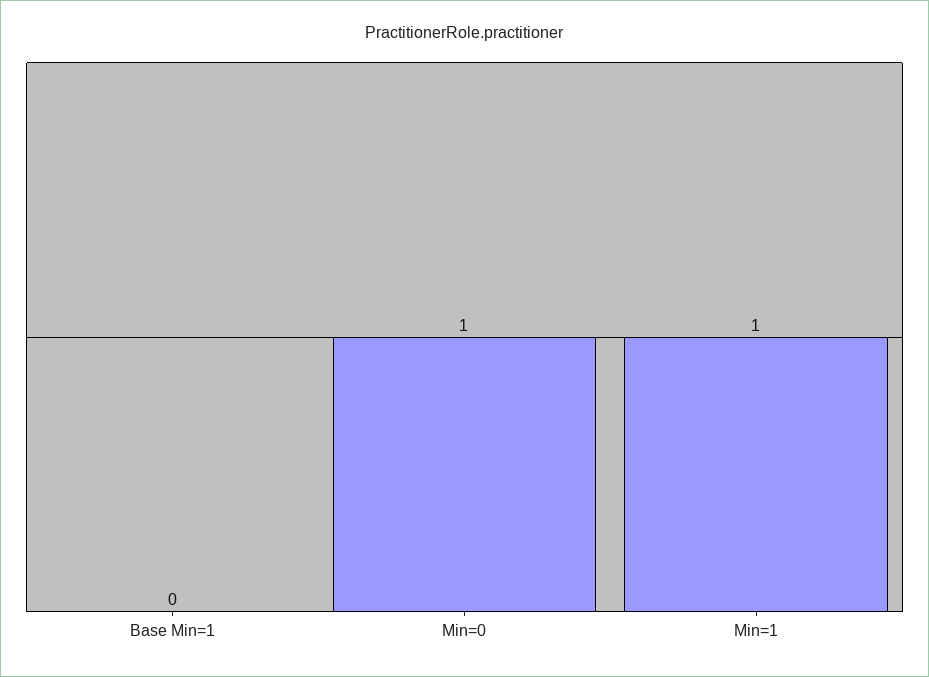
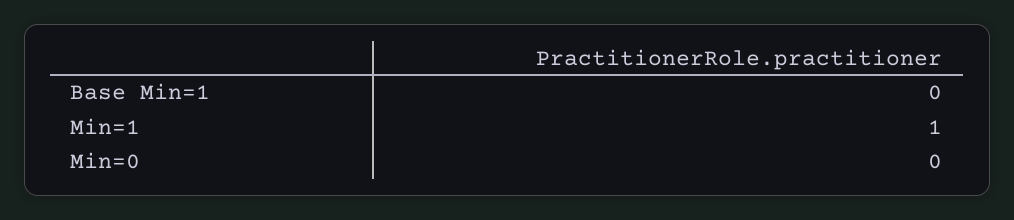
Min=0: 1 -> 0

